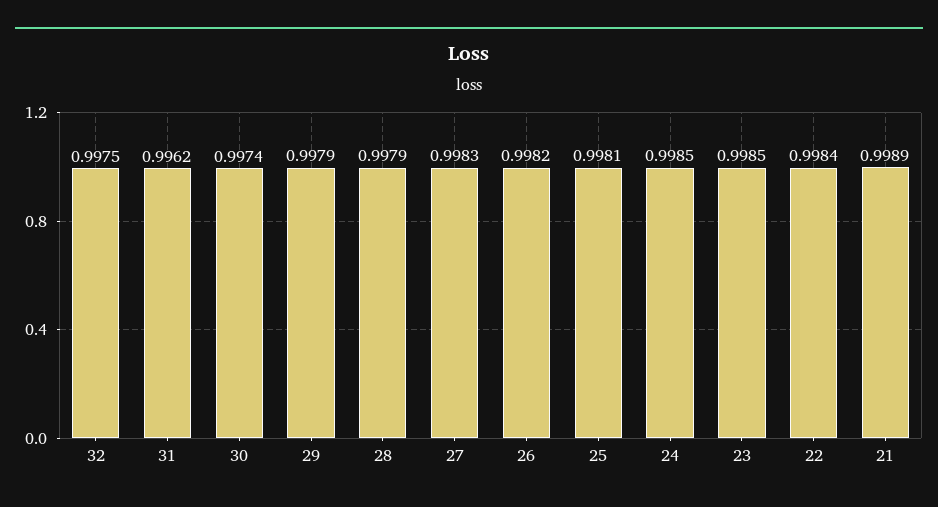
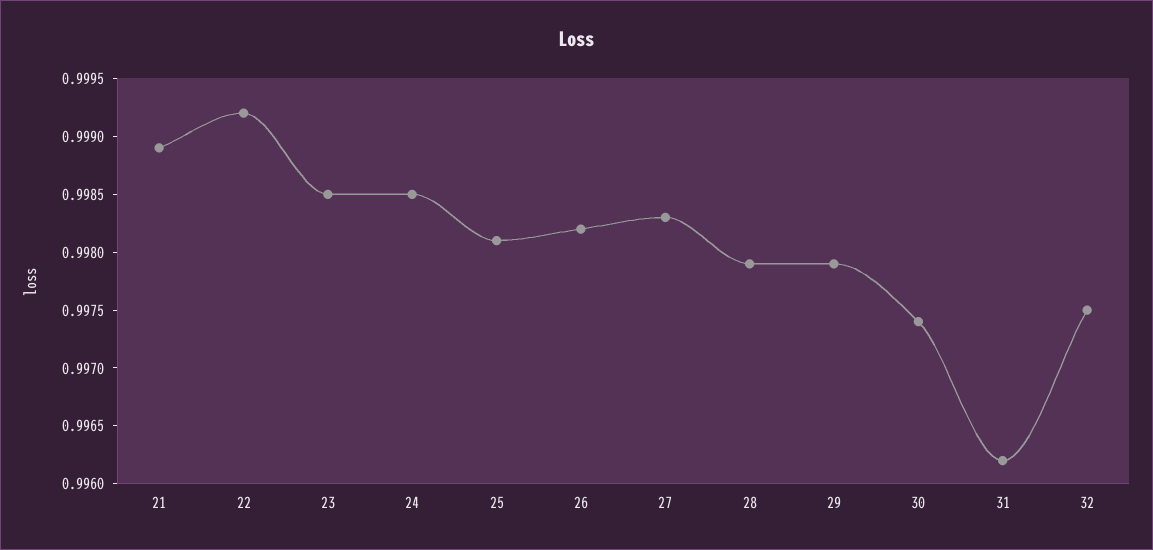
22: 0.9984 -> 0.9992

